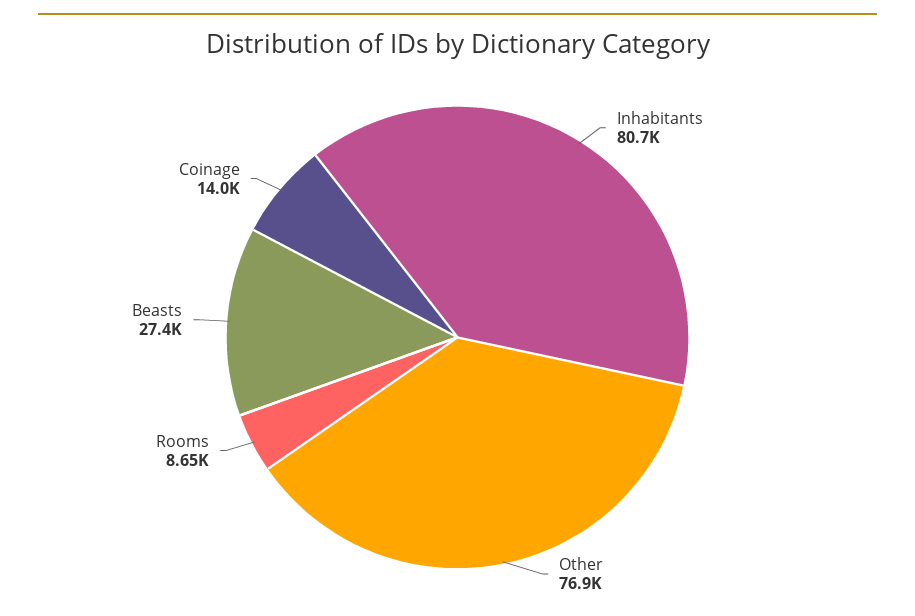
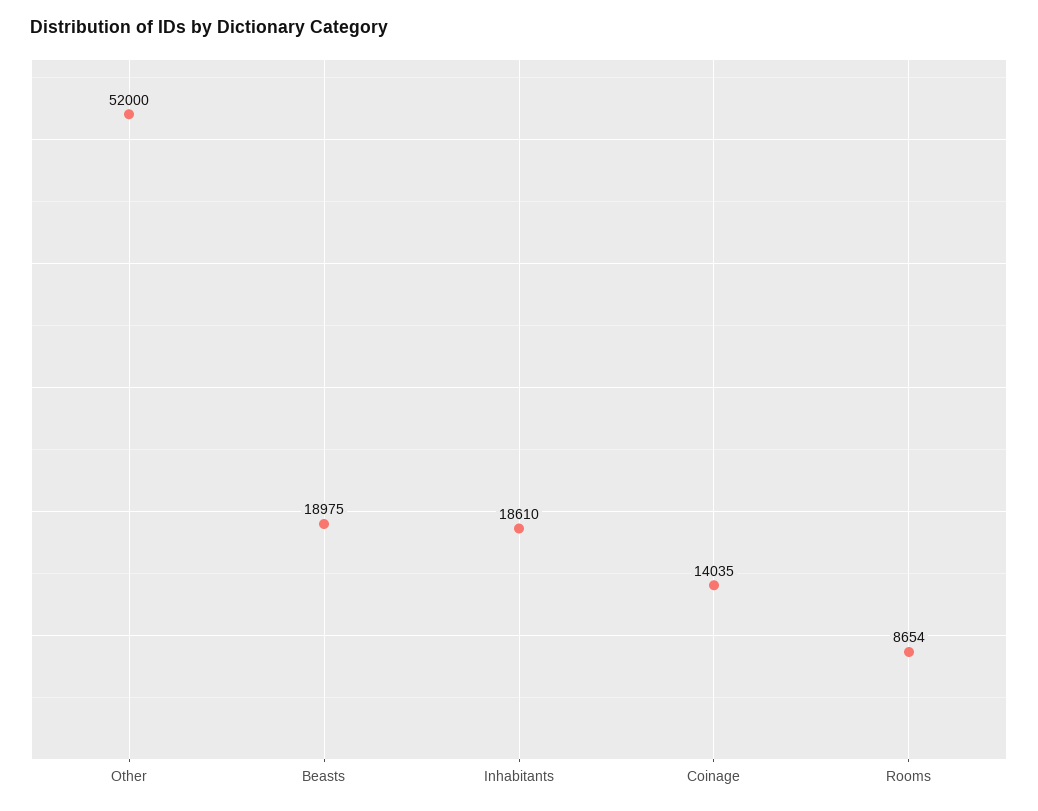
Inhabitants: 80700 -> 18610
Other: 76900 -> 52000
Beasts: 27400 -> 18975

